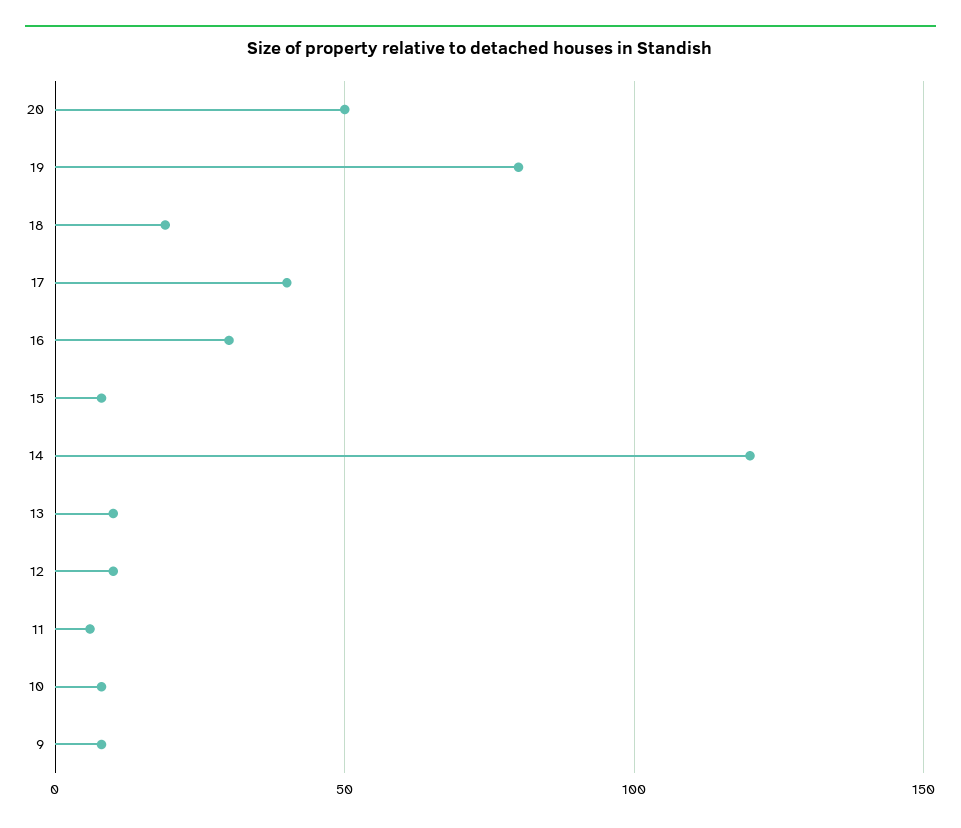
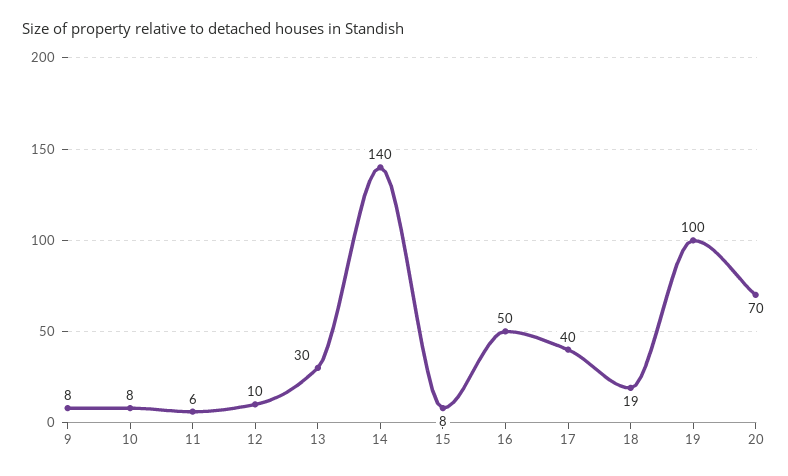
20: 50 -> 70
19: 80 -> 100
16: 30 -> 50
14: 120 -> 140
13: 10 -> 30

